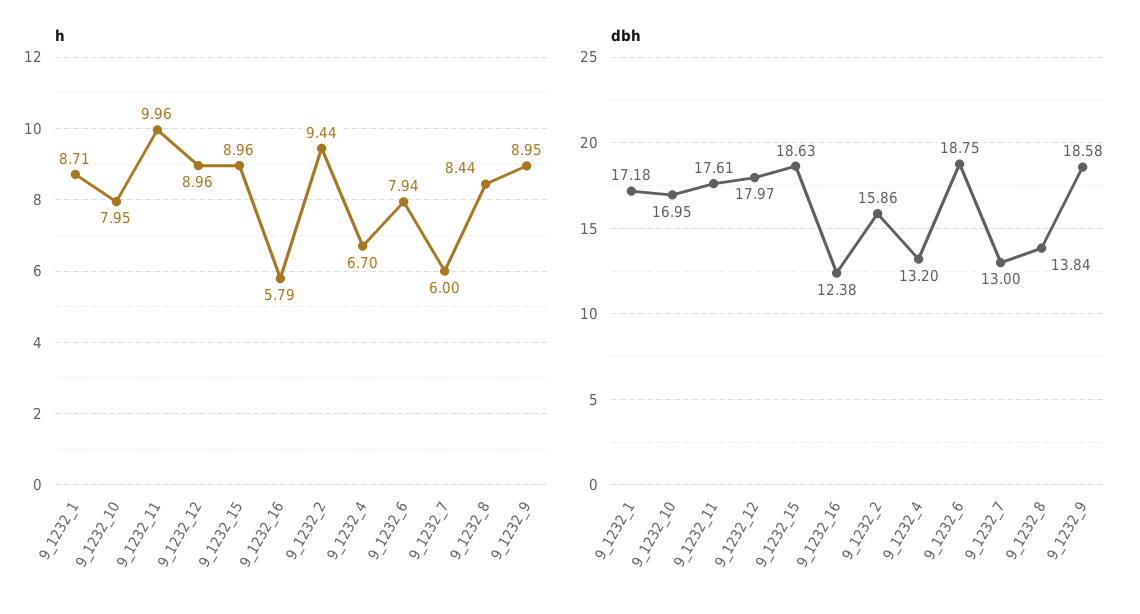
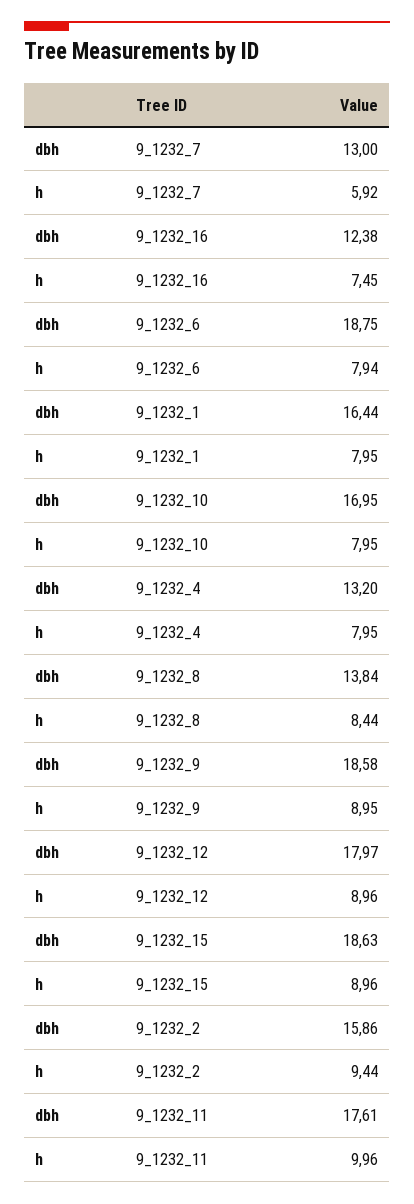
h, 9_1232_1: 8.71 -> 7.95
h, 9_1232_16: 5.79 -> 7.45
h, 9_1232_4: 6.7 -> 7.95
h, 9_1232_7: 6 -> 5.92
dbh, 9_1232_1: 17.18 -> 16.44

